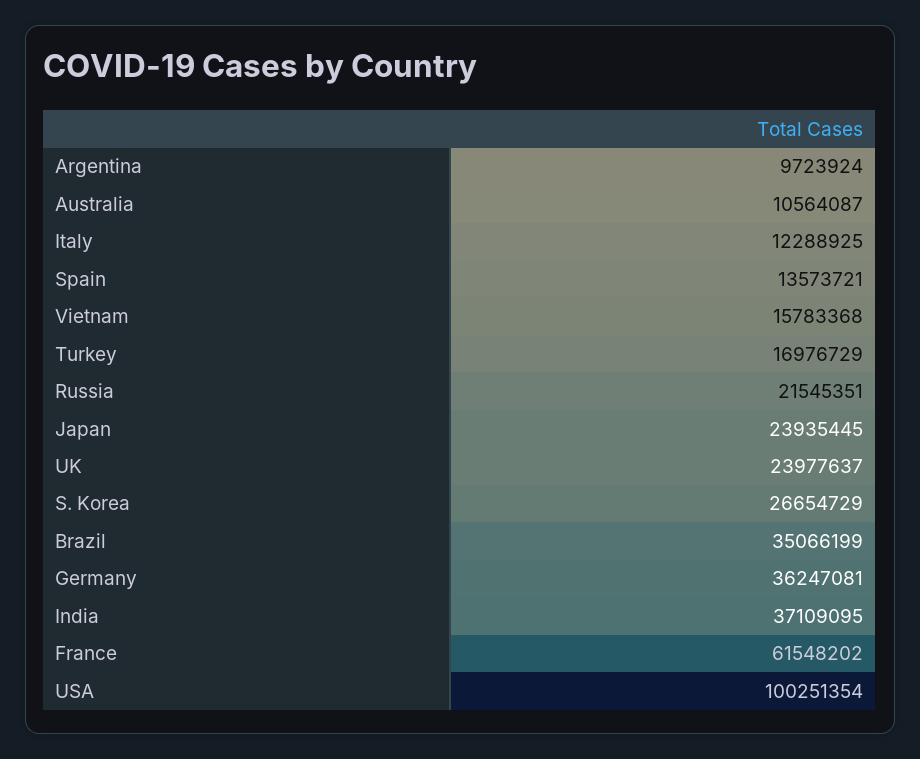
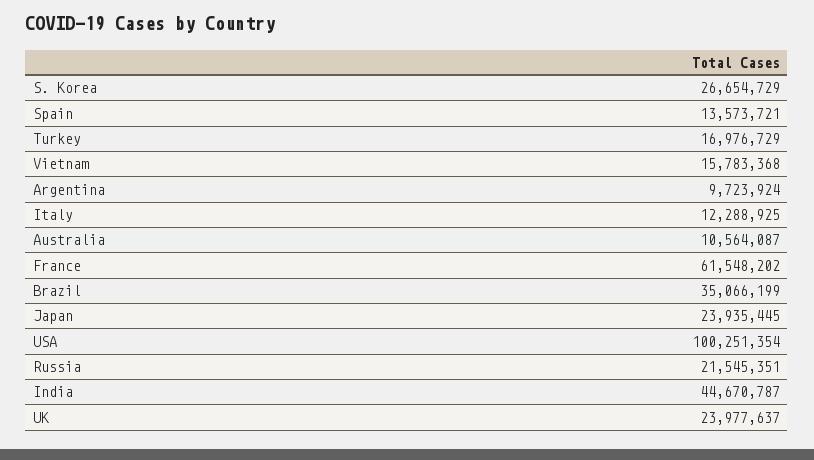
Germany: 36247081 -> none
India: 37109095 -> 44670787

